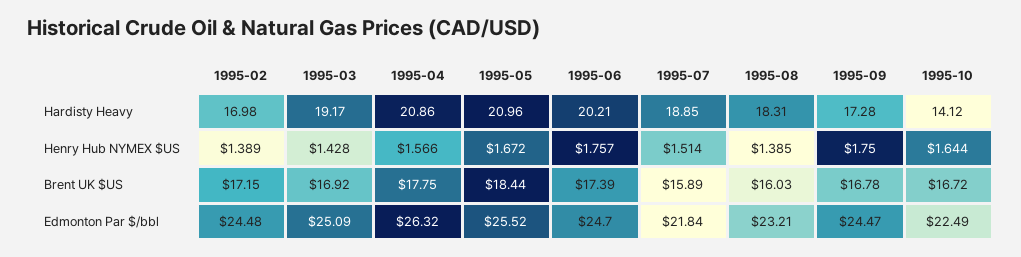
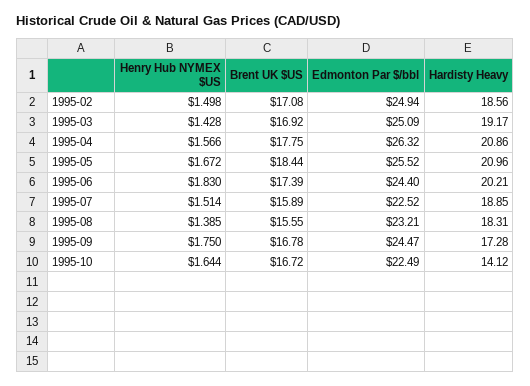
1995-02, Hardisty Heavy: 16.98 -> 18.56
1995-02, Henry Hub NYMEX $US: 1.389 -> 1.498
1995-06, Henry Hub NYMEX $US: 1.757 -> 1.83
1995-02, Brent UK $US: 17.15 -> 17.08
1995-08, Brent UK $US: 16.03 -> 15.55
1995-02, Edmonton Par $/bbl: 24.48 -> 24.94
1995-06, Edmonton Par $/bbl: 24.7 -> 24.4
1995-07, Edmonton Par $/bbl: 21.84 -> 22.52

